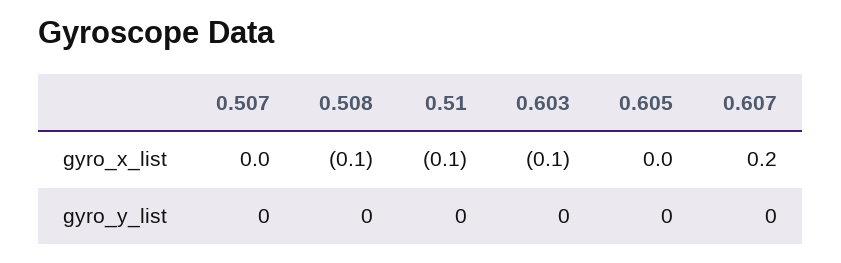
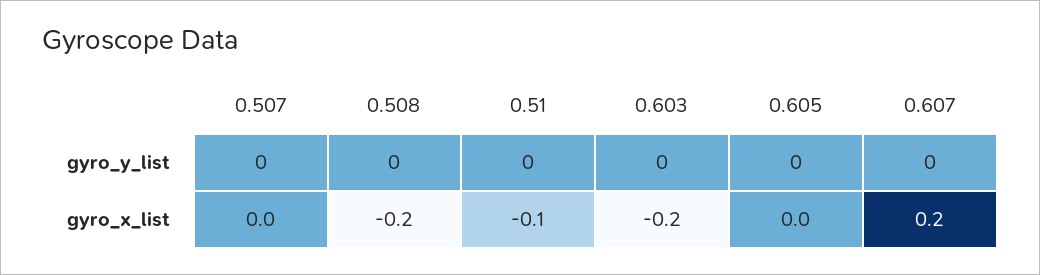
0.508, gyro_x_list: -0.1 -> -0.2
0.603, gyro_x_list: -0.1 -> -0.2

